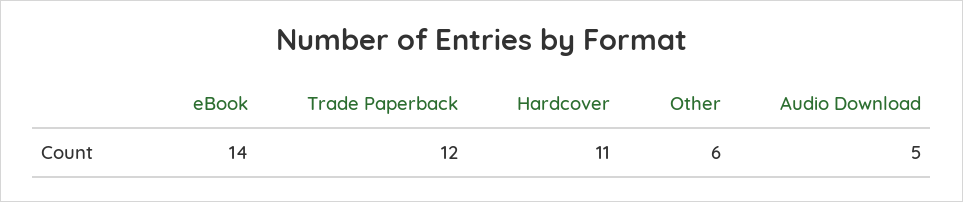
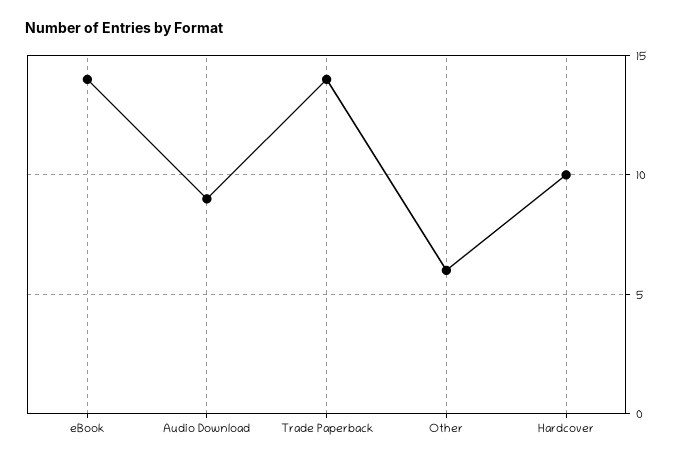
Trade Paperback: 12 -> 14
Hardcover: 11 -> 10
Audio Download: 5 -> 9

